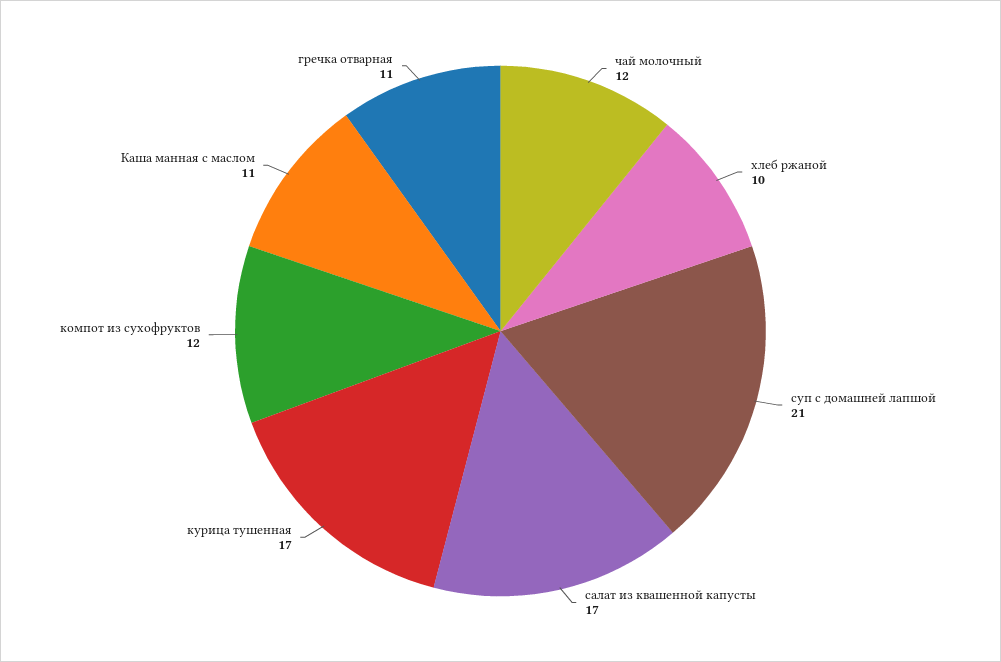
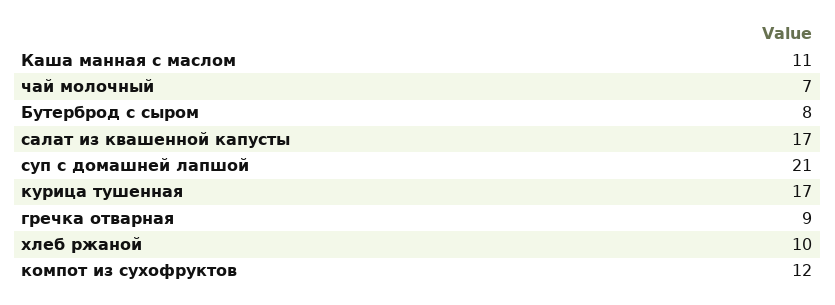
чай молочный: 12 -> 7
гречка отварная: 11 -> 9
Бутерброд с сыром: none -> 8

